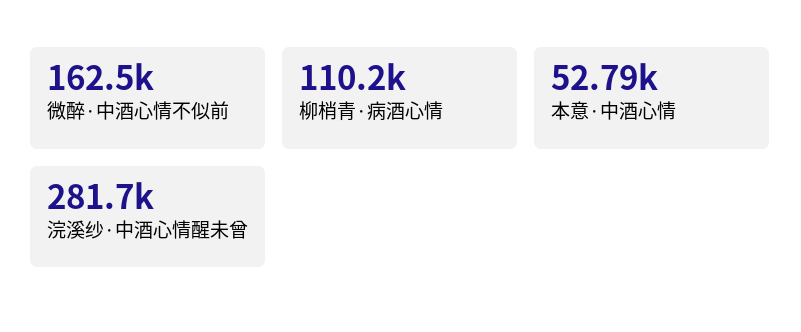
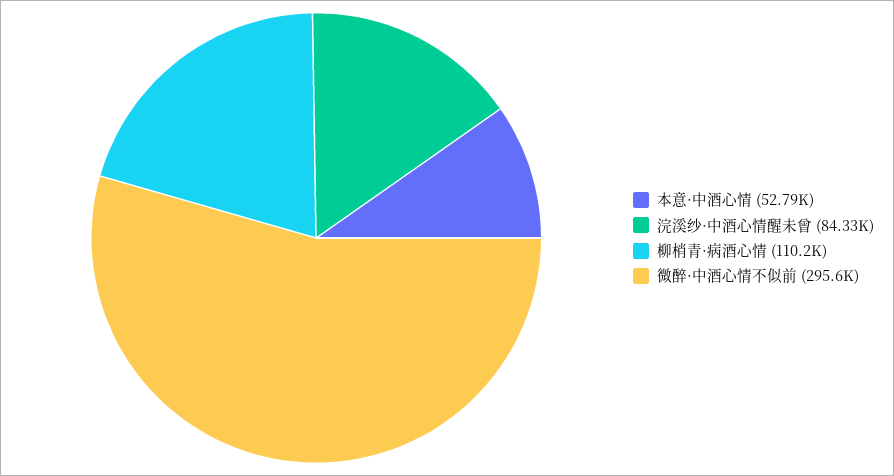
微醉·中酒心情不似前: 162500 -> 295600
浣溪纱·中酒心情醒未曾: 281700 -> 84330

